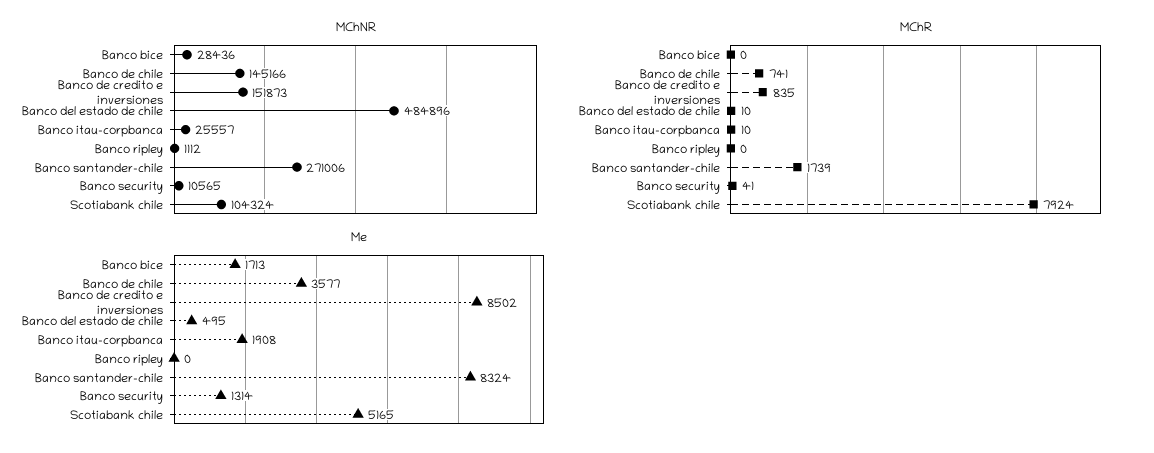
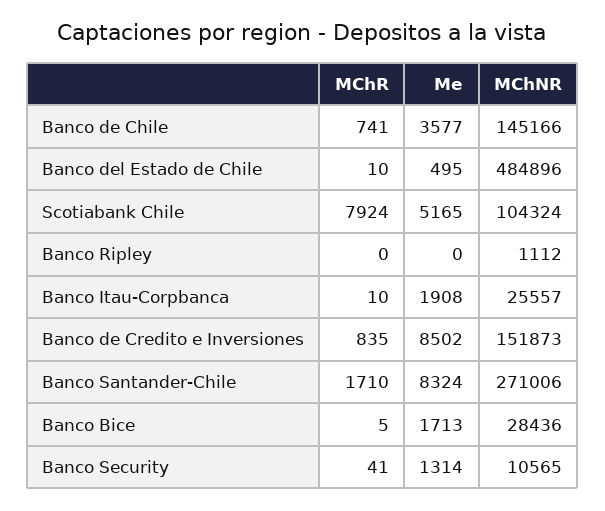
MChR, Banco bice: 0 -> 5
MChR, Banco santander-chile: 1739 -> 1710

